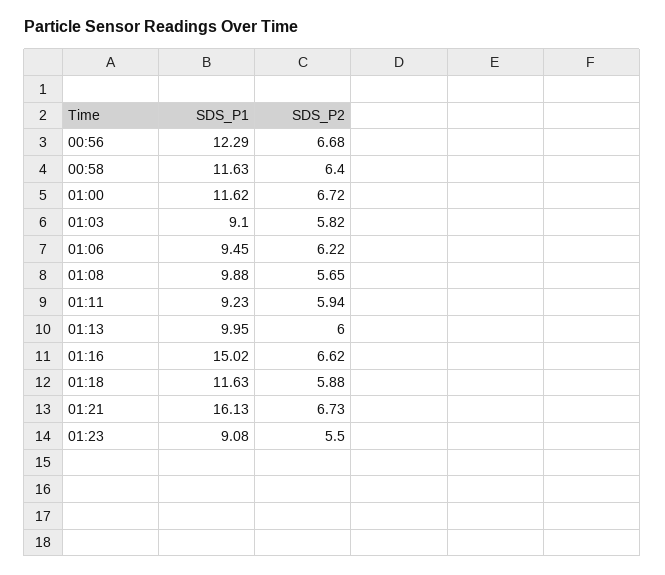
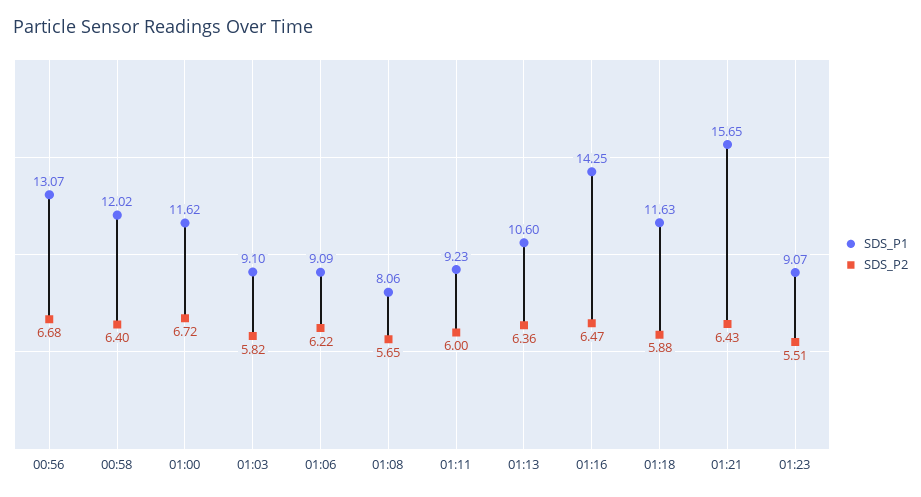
SDS_P1, 00:56: 12.29 -> 13.07
SDS_P1, 00:58: 11.63 -> 12.02
SDS_P1, 01:06: 9.45 -> 9.09
SDS_P1, 01:08: 9.88 -> 8.06
SDS_P2, 01:11: 5.94 -> 6
SDS_P1, 01:13: 9.95 -> 10.6
SDS_P2, 01:13: 6 -> 6.36
SDS_P1, 01:16: 15.02 -> 14.25
SDS_P2, 01:16: 6.62 -> 6.47
SDS_P1, 01:21: 16.13 -> 15.65
SDS_P2, 01:21: 6.73 -> 6.43
SDS_P1, 01:23: 9.08 -> 9.07
SDS_P2, 01:23: 5.5 -> 5.51

